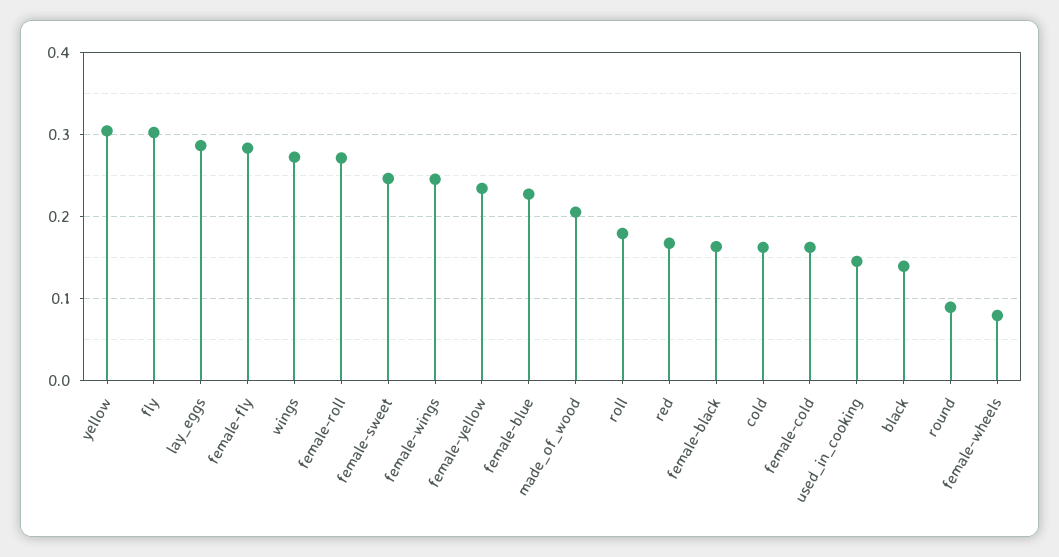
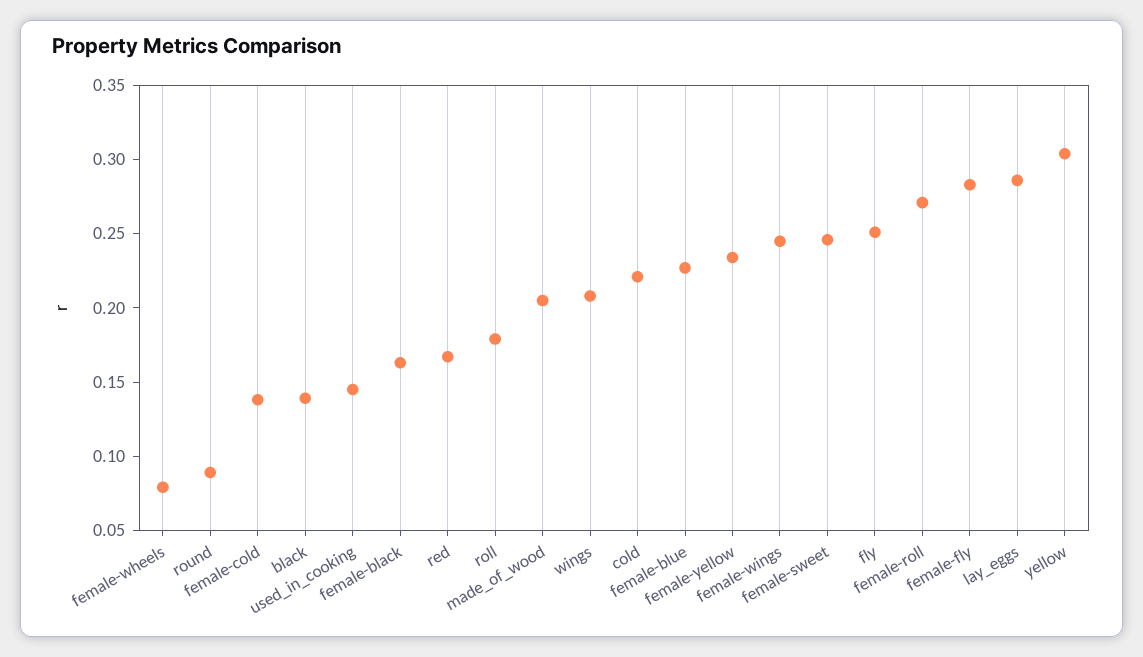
fly: 0.3 -> 0.25
wings: 0.27 -> 0.21
cold: 0.16 -> 0.22
female-cold: 0.16 -> 0.14

